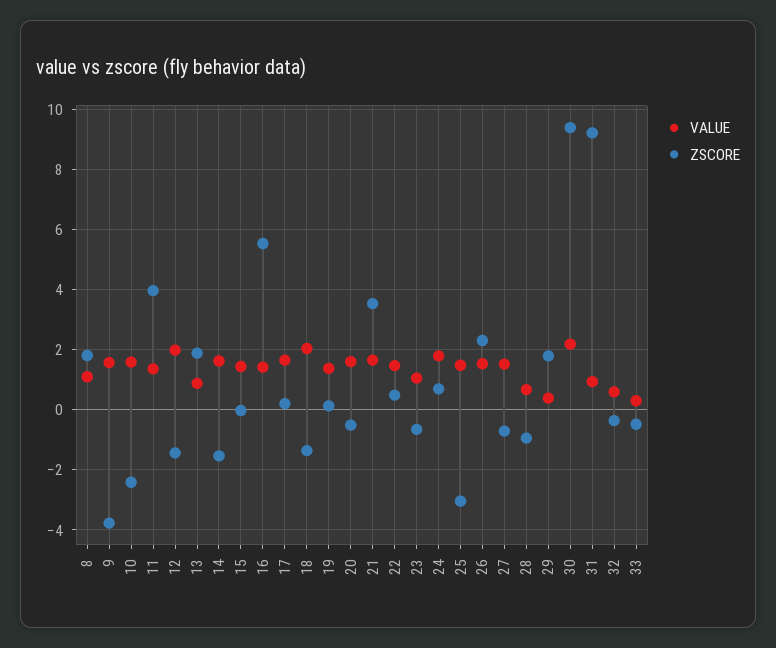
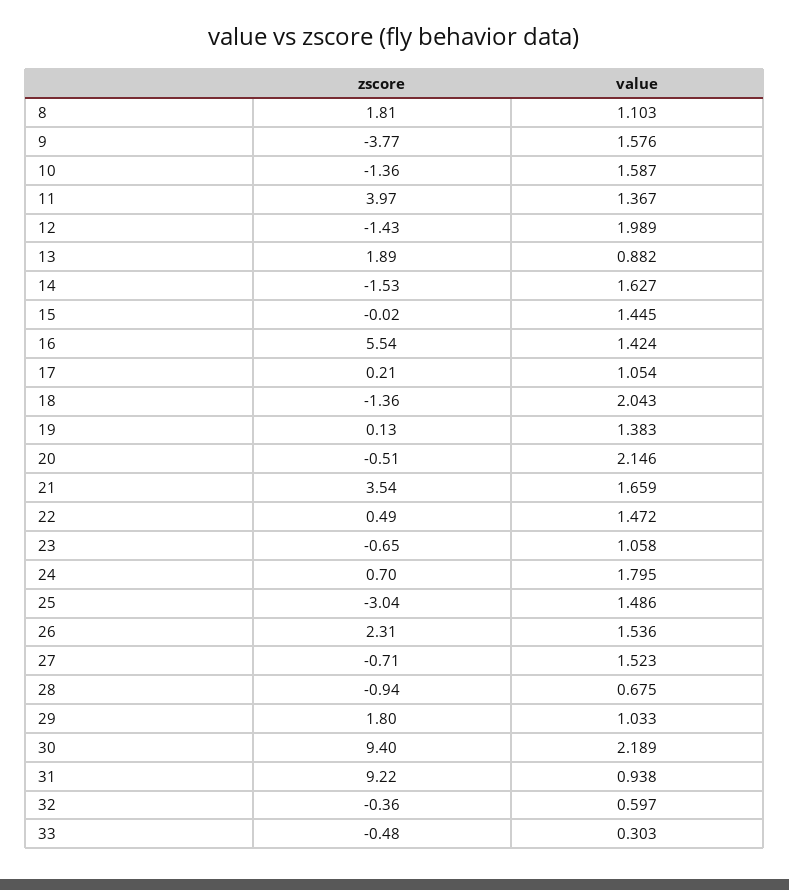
ZSCORE, 10: -2.4 -> -1.36
VALUE, 17: 1.6 -> 1.054
VALUE, 20: 1.6 -> 2.146
VALUE, 29: 0.4 -> 1.033

